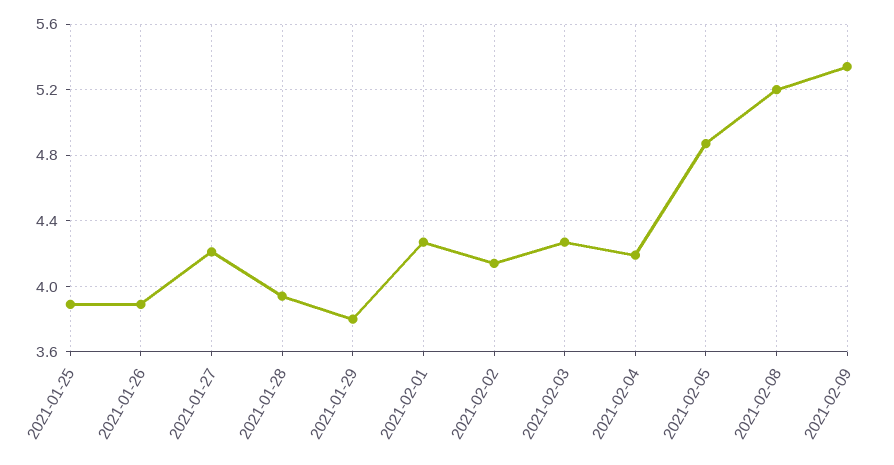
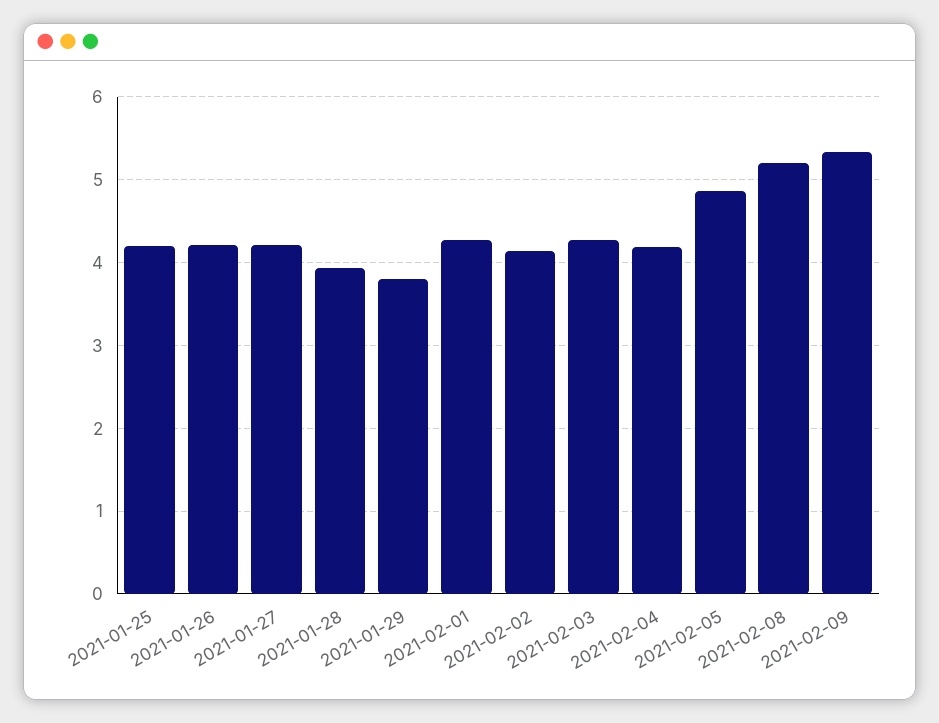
2021-01-25: 3.9 -> 4.2
2021-01-26: 3.9 -> 4.2

